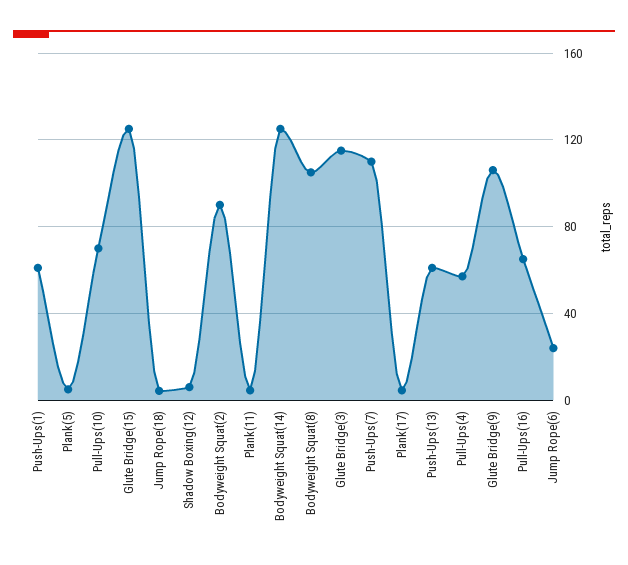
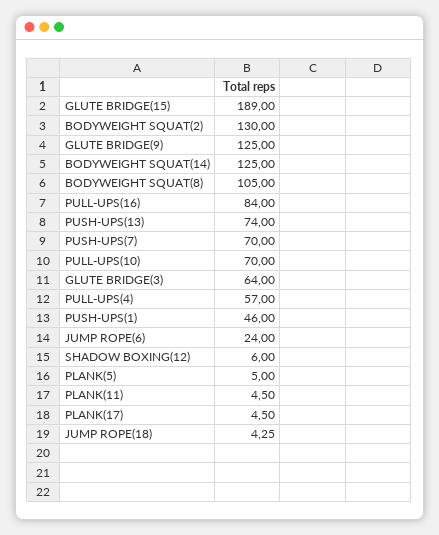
Push-Ups(1): 60 -> 46
Glute Bridge(15): 125 -> 189
Bodyweight Squat(2): 90 -> 130
Glute Bridge(3): 115 -> 64
Push-Ups(7): 110 -> 70
Push-Ups(13): 60 -> 74
Glute Bridge(9): 105 -> 125
Pull-Ups(16): 65 -> 84

